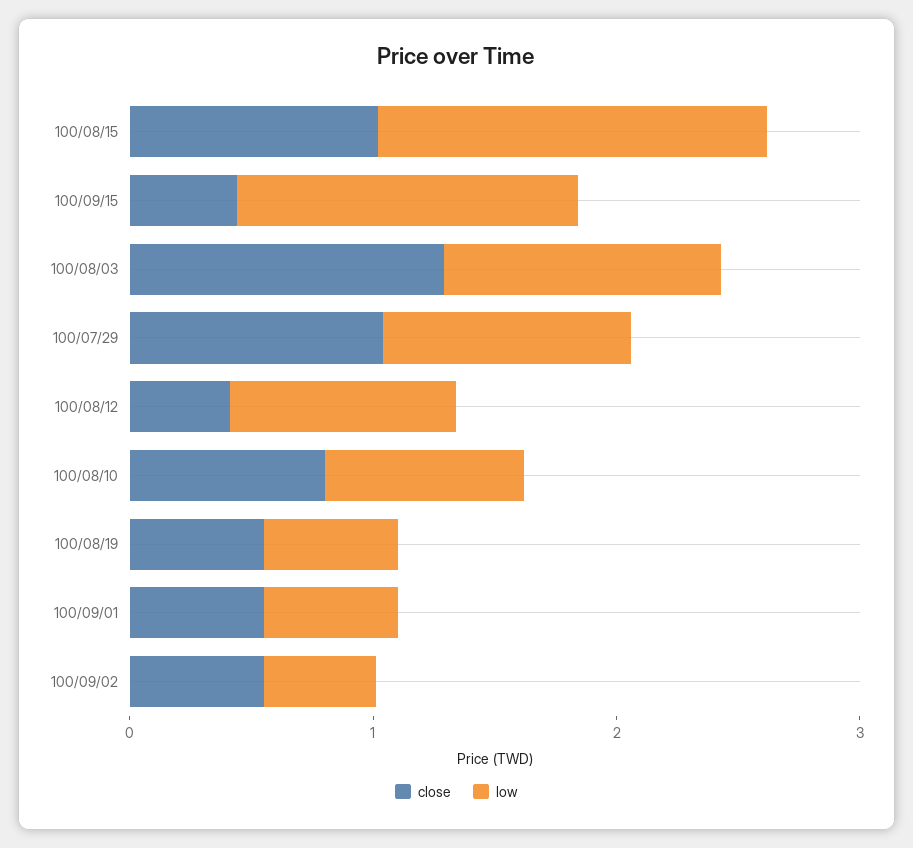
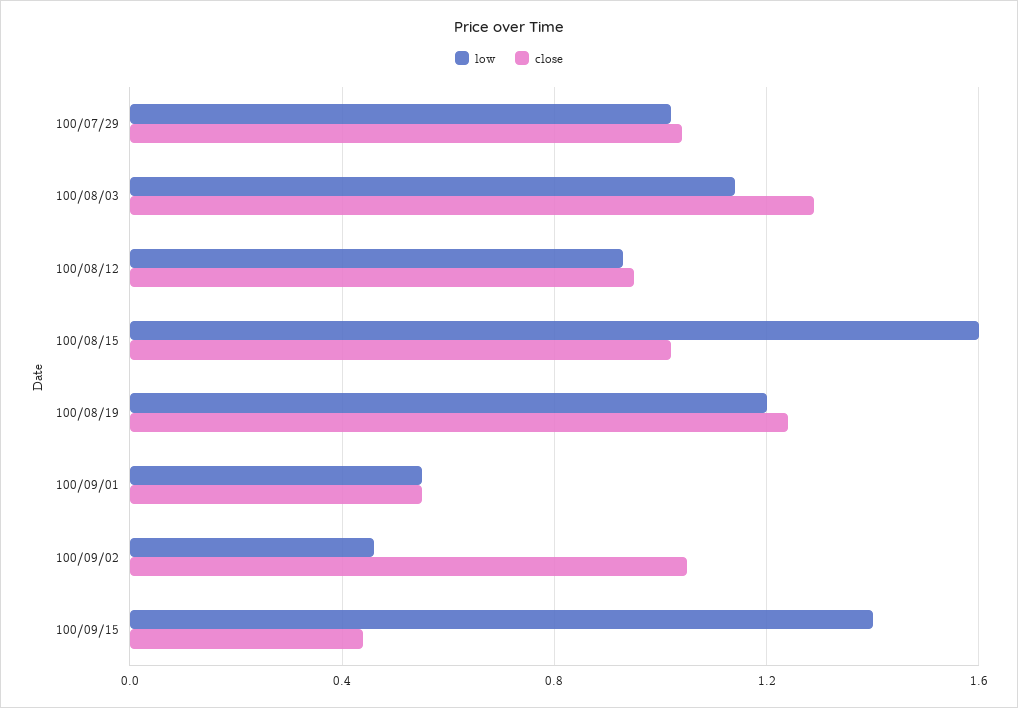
close, 100/08/12: 0.4 -> 0.95
close, 100/08/10: 0.8 -> none
low, 100/08/10: 0.8 -> none
close, 100/08/19: 0.6 -> 1.25
low, 100/08/19: 0.6 -> 1.2
close, 100/09/02: 0.6 -> 1.05

